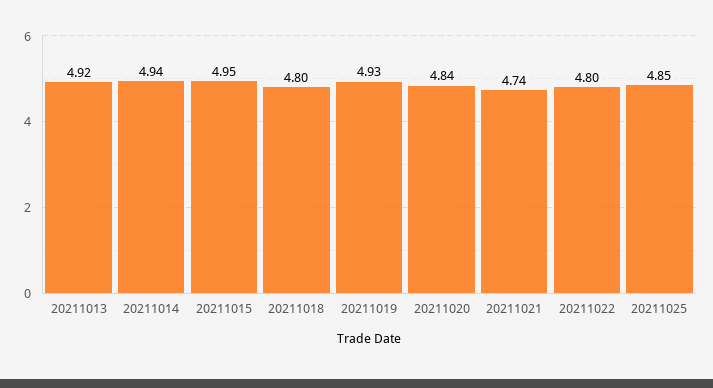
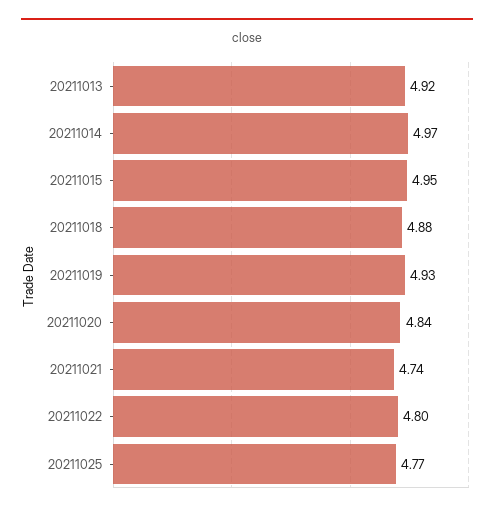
20211014: 4.94 -> 4.97
20211018: 4.8 -> 4.88
20211025: 4.85 -> 4.77

